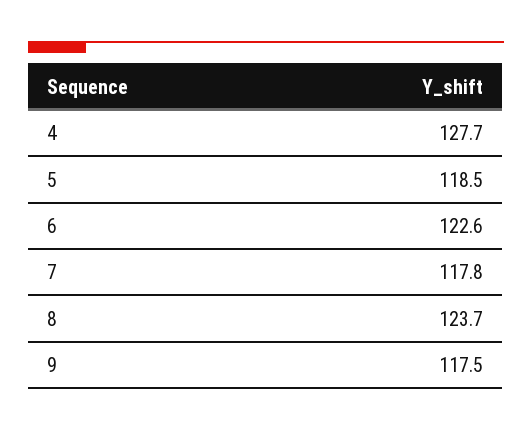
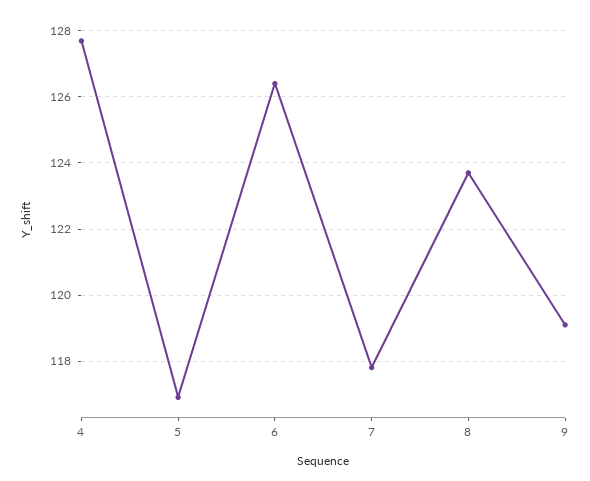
5: 118.5 -> 117
6: 122.6 -> 126.5
9: 117.5 -> 119

